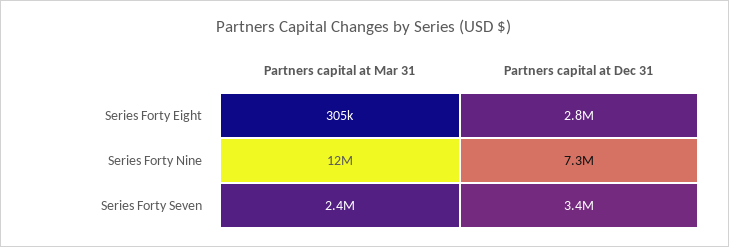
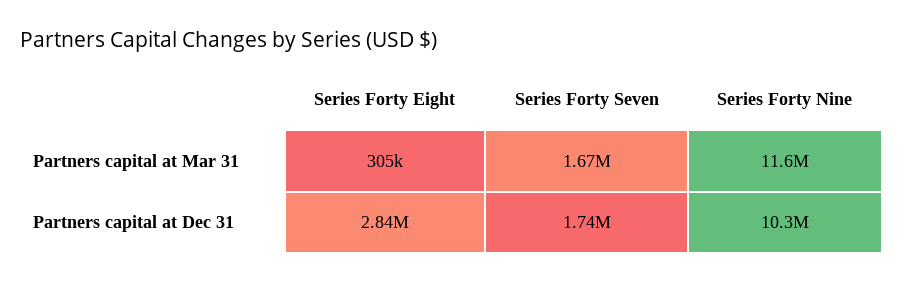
Partners capital at Dec 31, Series Forty Nine: 7300000 -> 10300000
Partners capital at Mar 31, Series Forty Seven: 2400000 -> 1670000
Partners capital at Dec 31, Series Forty Seven: 3400000 -> 1740000

